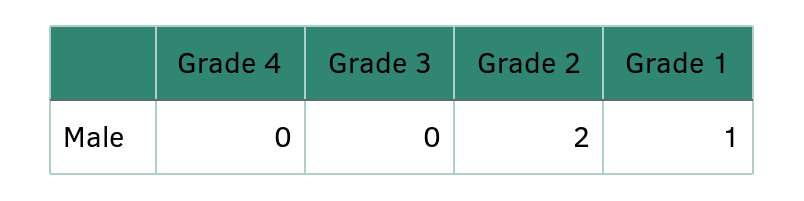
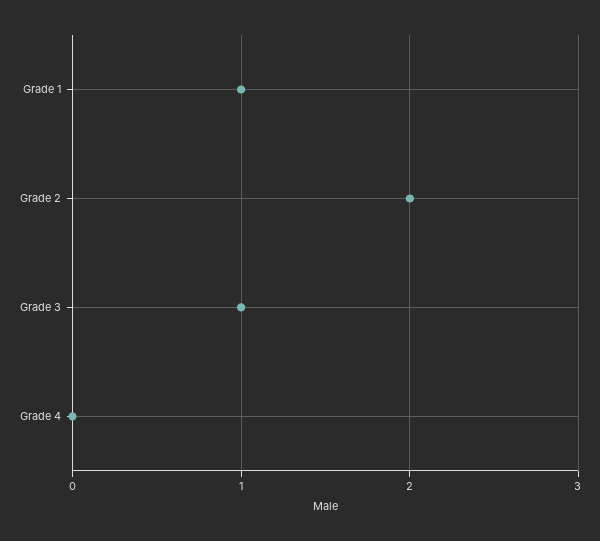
Grade 3: 0 -> 1

